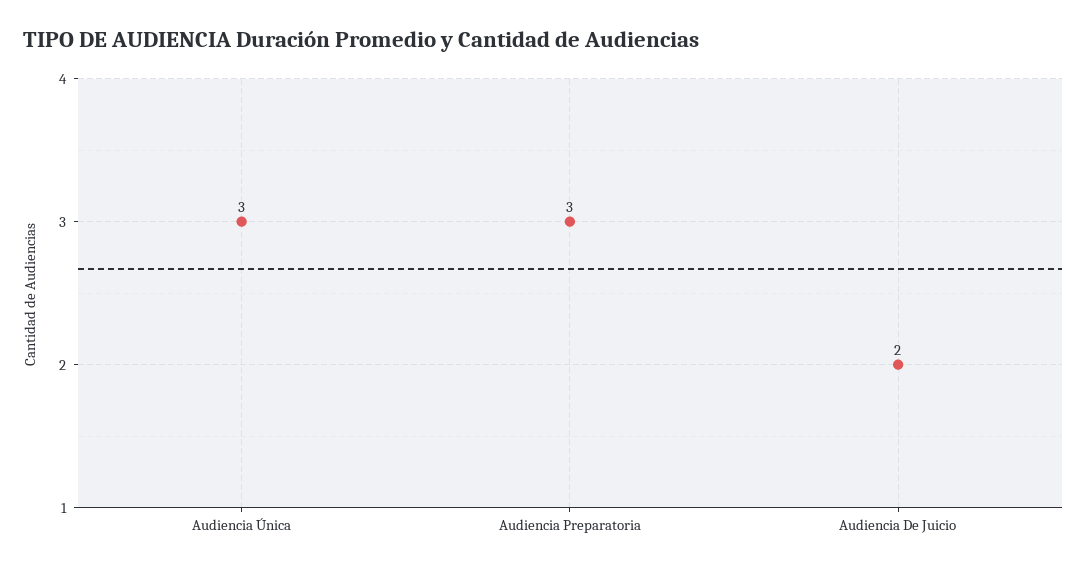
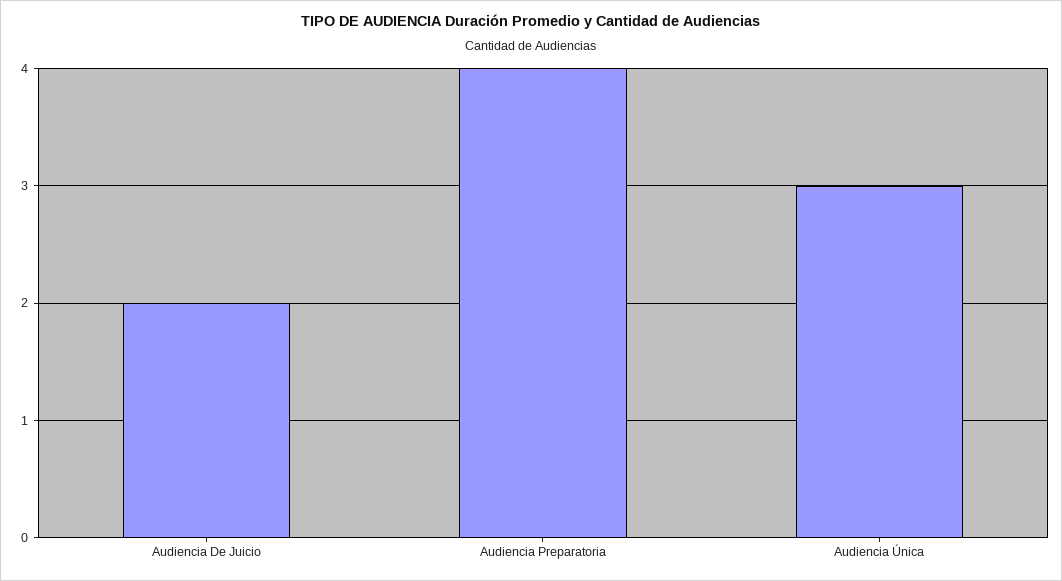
Audiencia Preparatoria: 3 -> 4

